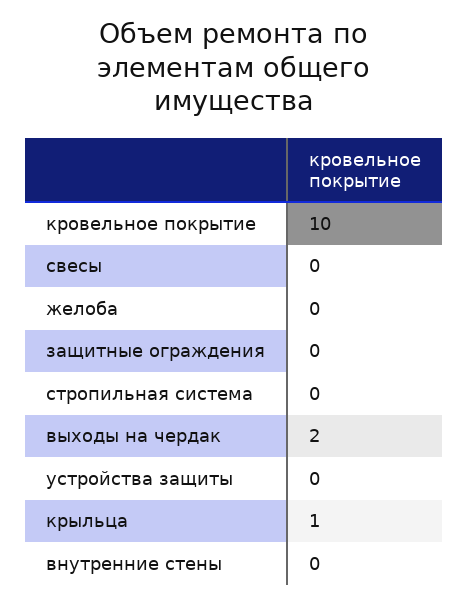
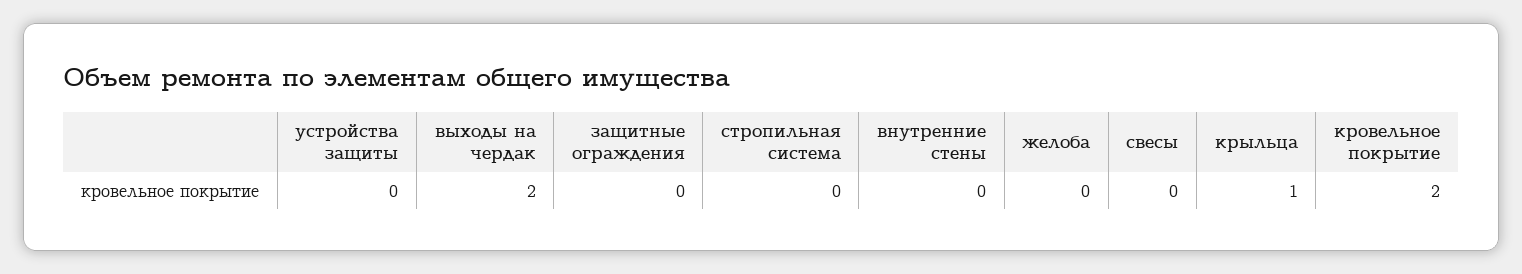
кровельное покрытие: 10 -> 2

